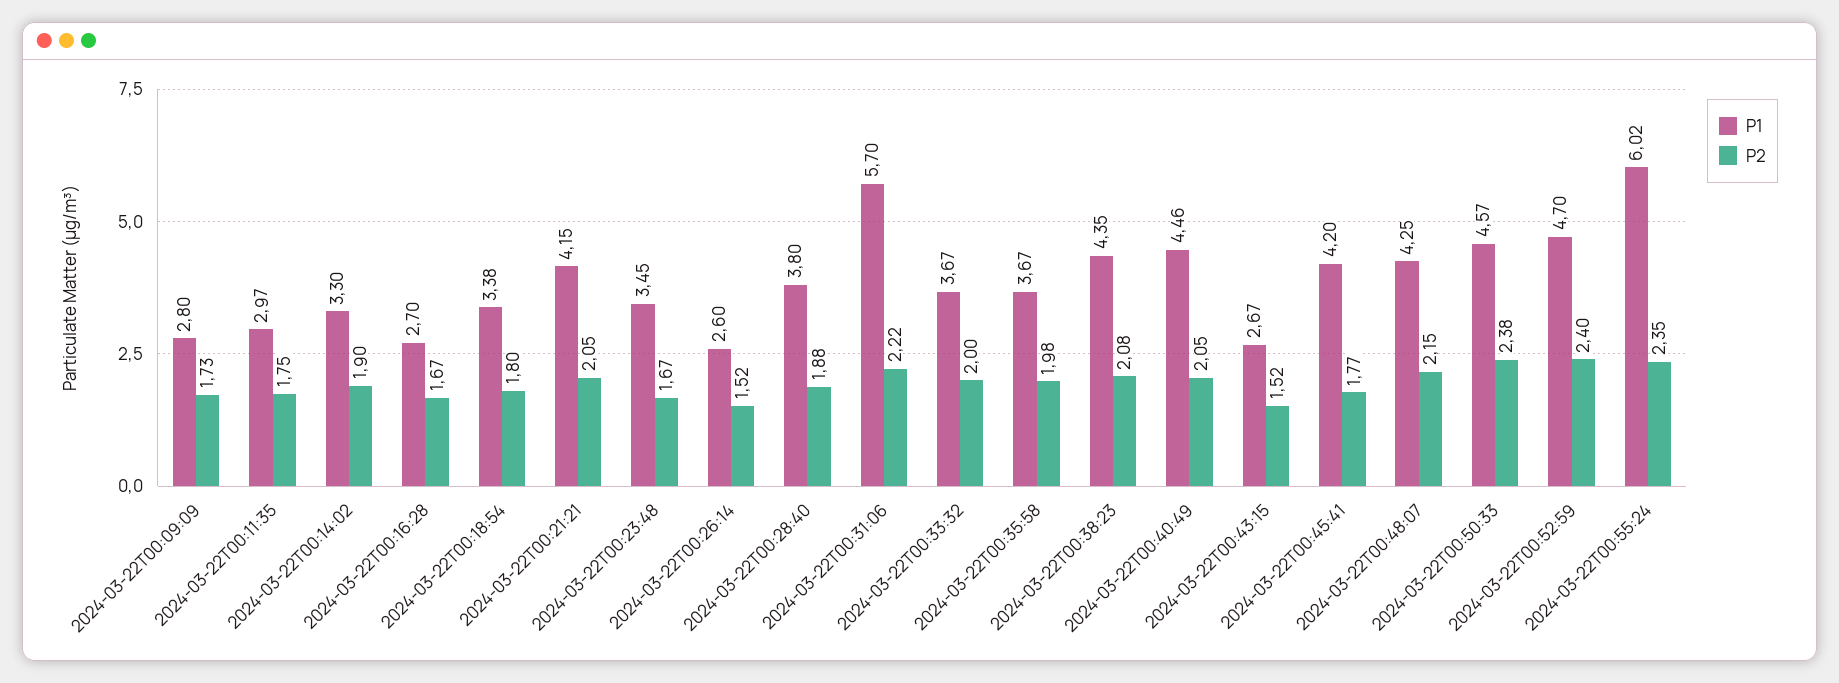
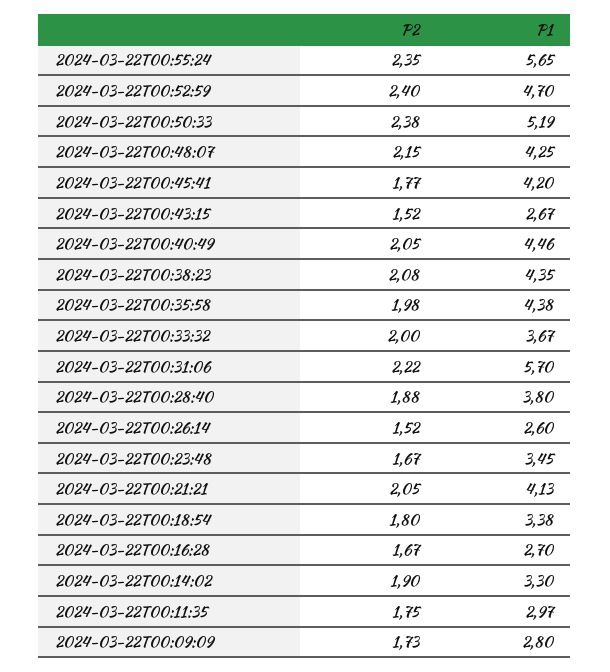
P1, 2024-03-22T00:21:21: 4.15 -> 4.13
P1, 2024-03-22T00:35:58: 3.67 -> 4.38
P1, 2024-03-22T00:50:33: 4.57 -> 5.19
P1, 2024-03-22T00:55:24: 6.02 -> 5.65

